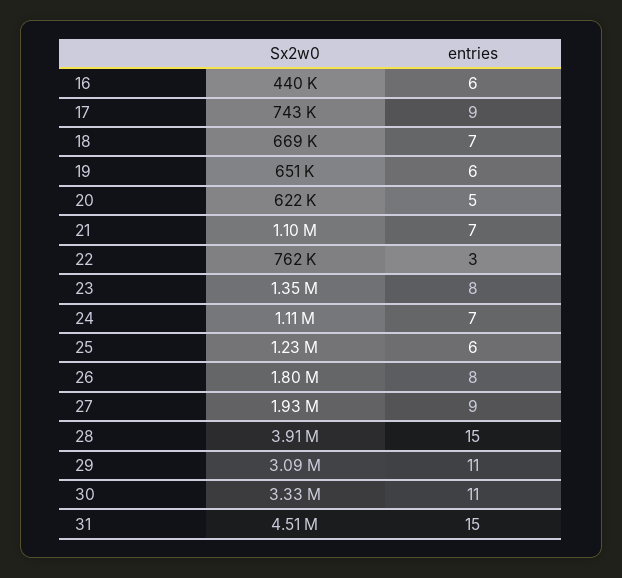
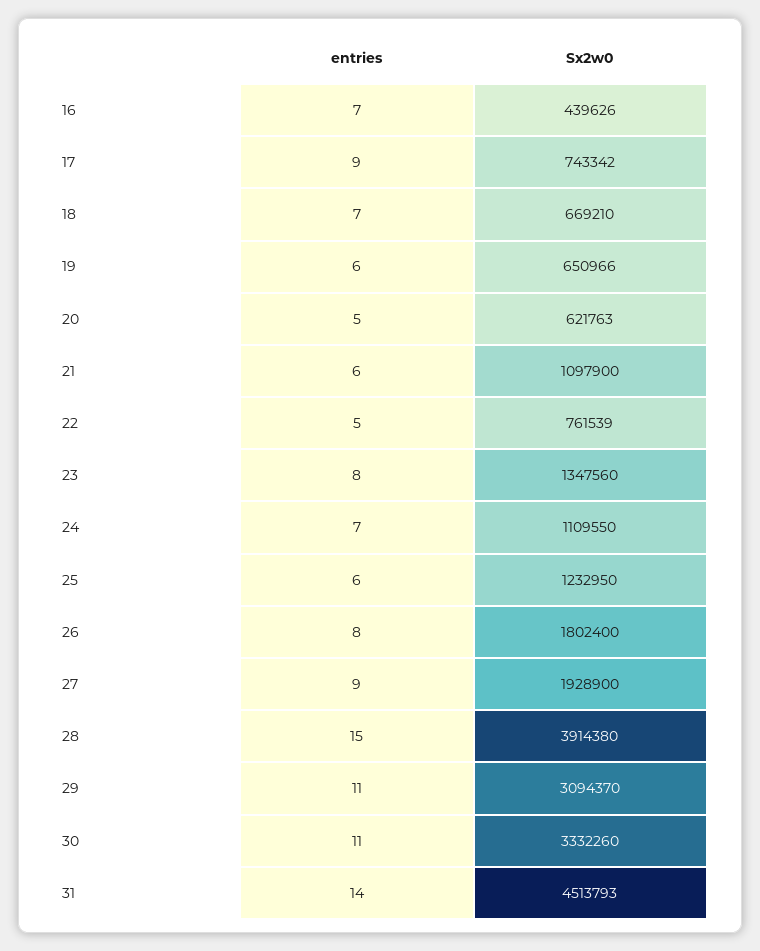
entries, 16: 6 -> 7
entries, 21: 7 -> 6
entries, 22: 3 -> 5
entries, 31: 15 -> 14

